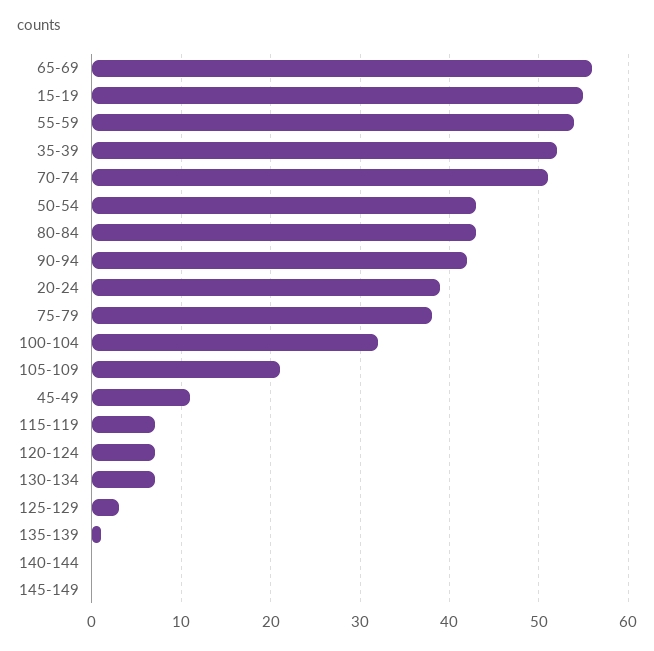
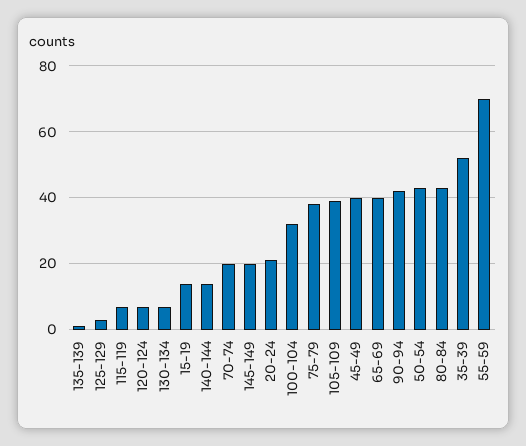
65-69: 56 -> 40
15-19: 55 -> 15
55-59: 54 -> 70
70-74: 51 -> 20
20-24: 39 -> 20
105-109: 21 -> 40
45-49: 11 -> 40
140-144: 0 -> 15
145-149: 0 -> 20

